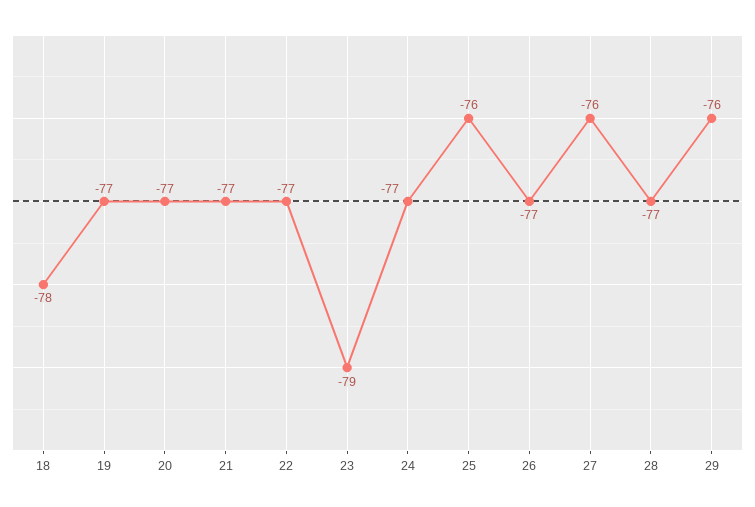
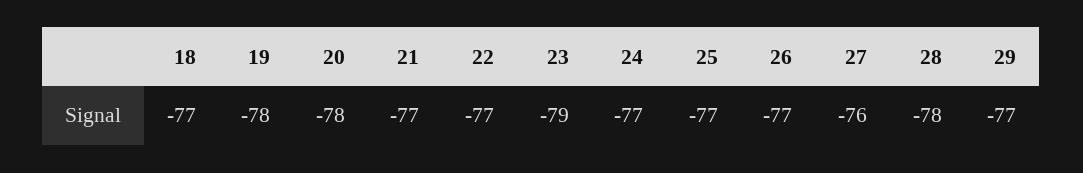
18: -78 -> -77
19: -77 -> -78
20: -77 -> -78
25: -76 -> -77
28: -77 -> -78
29: -76 -> -77

